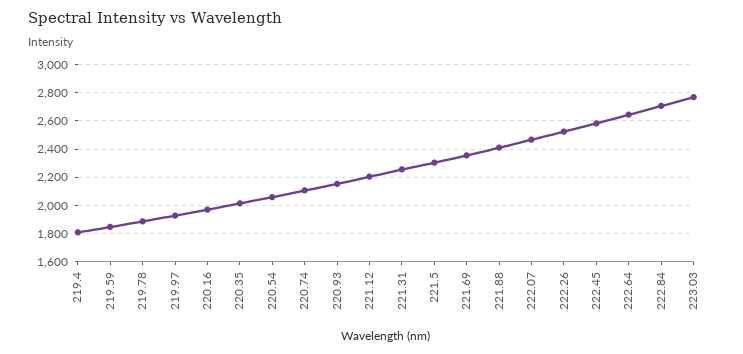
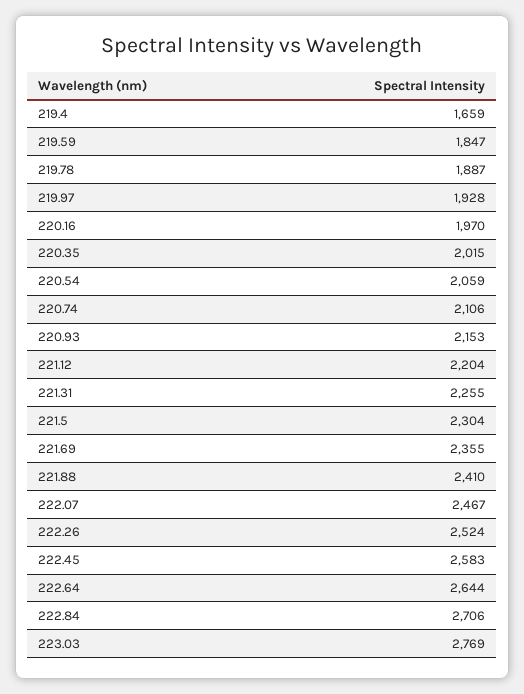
219.4: 1800 -> 1659

